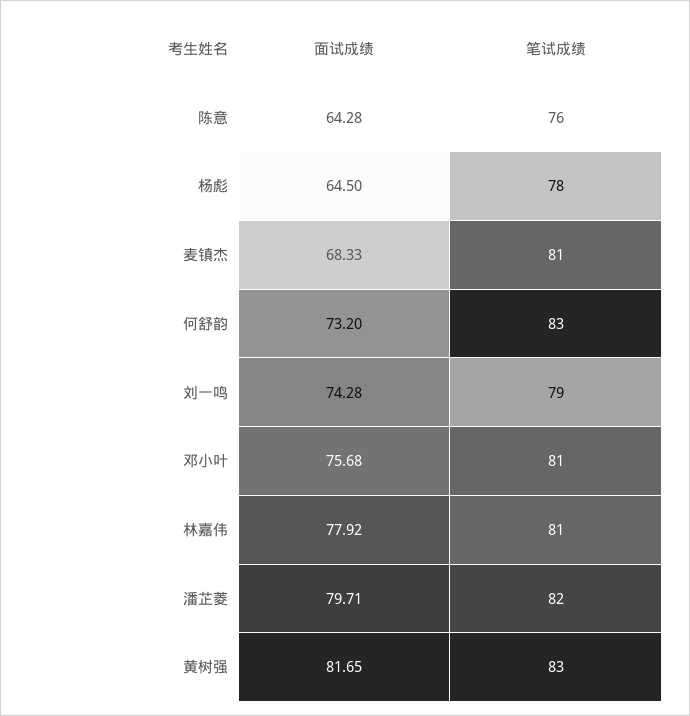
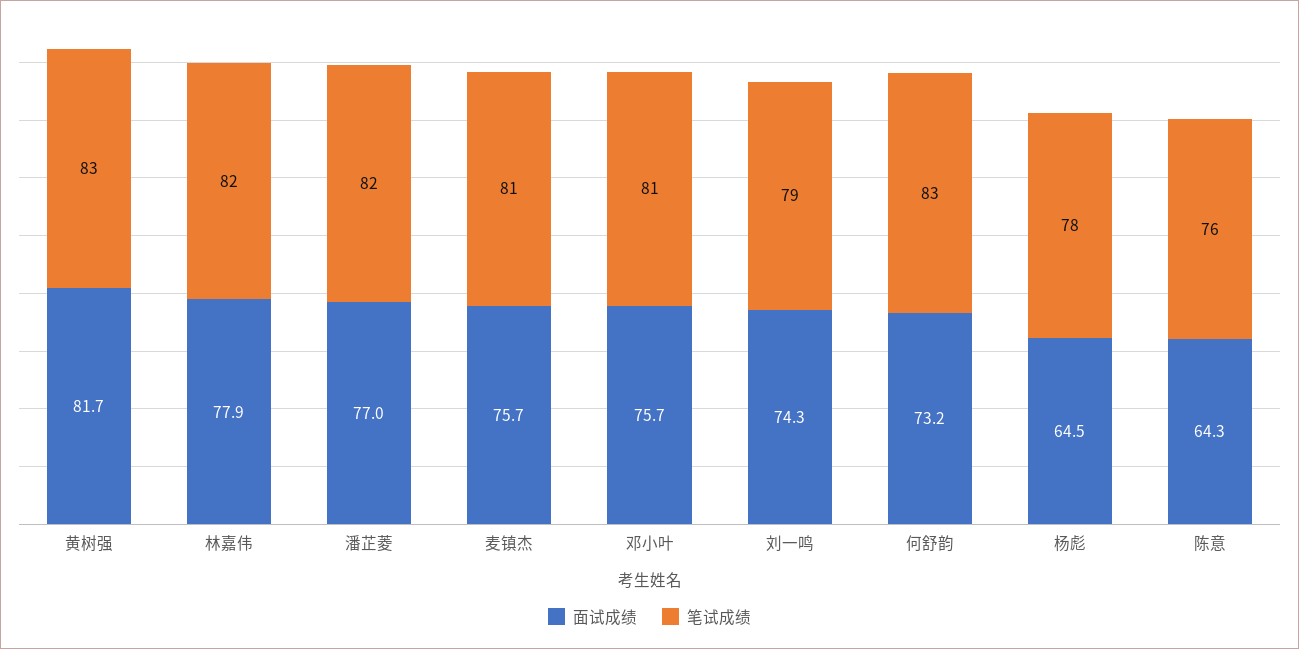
面试成绩, 麦镇杰: 68.33 -> 75.7
笔试成绩, 林嘉伟: 81 -> 82
面试成绩, 潘芷菱: 79.71 -> 77

